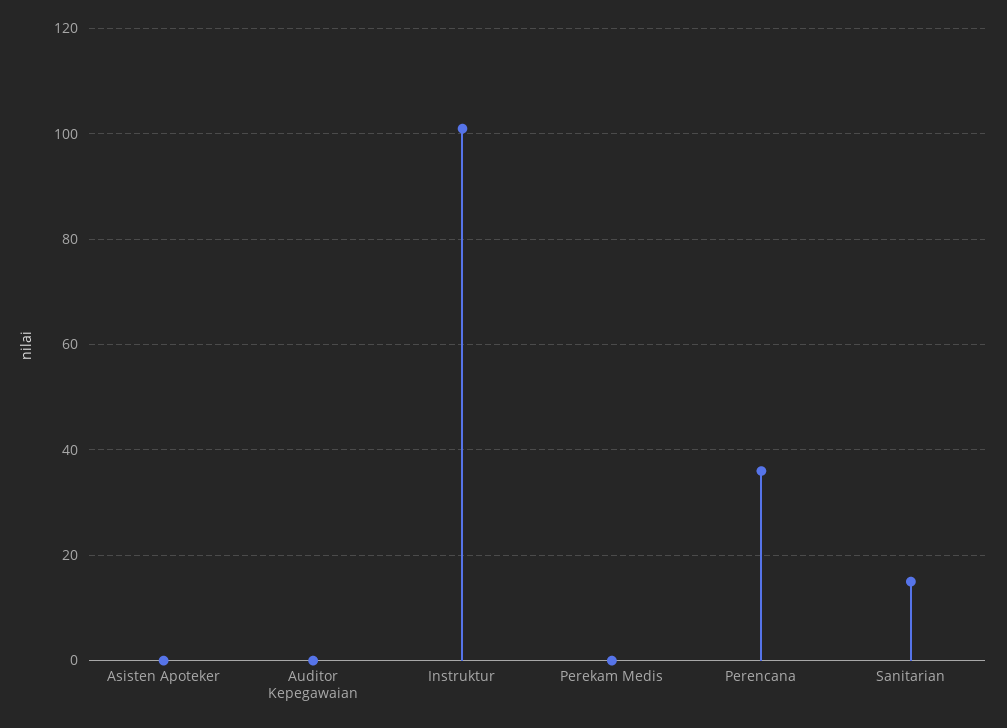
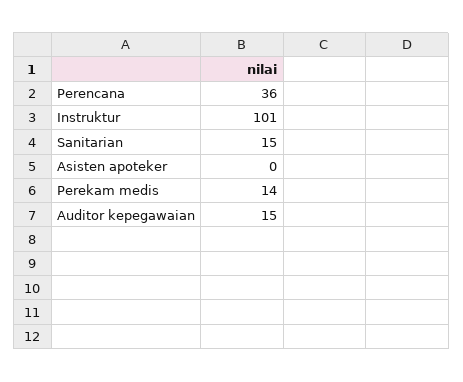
Auditor Kepegawaian: 0 -> 15
Perekam Medis: 0 -> 14

